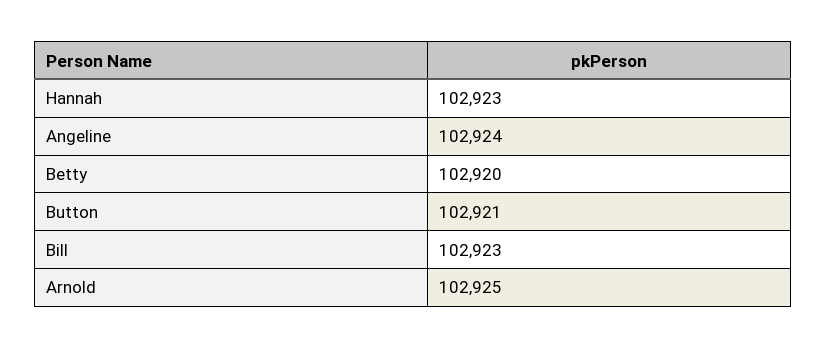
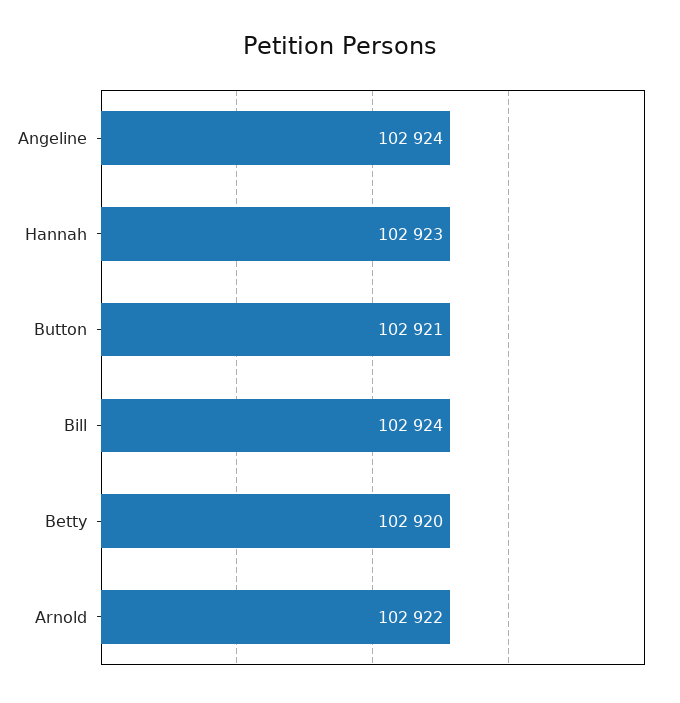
Bill: 102923 -> 102924
Arnold: 102925 -> 102922

